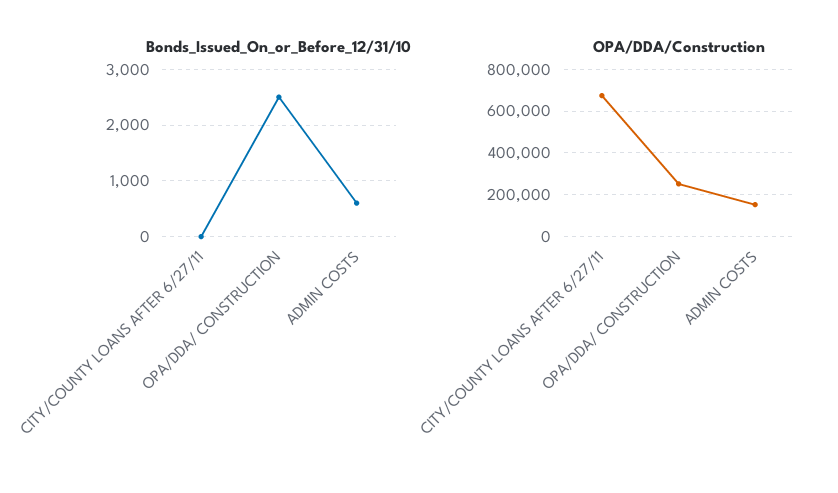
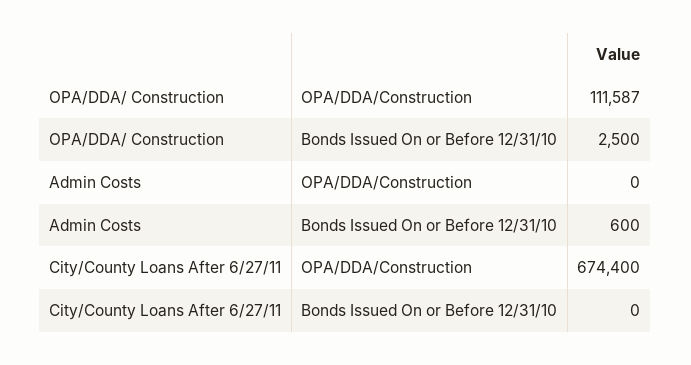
OPA/DDA/Construction, OPA/DDA/ CONSTRUCTION: 250000 -> 111587
OPA/DDA/Construction, ADMIN COSTS: 150000 -> 0

